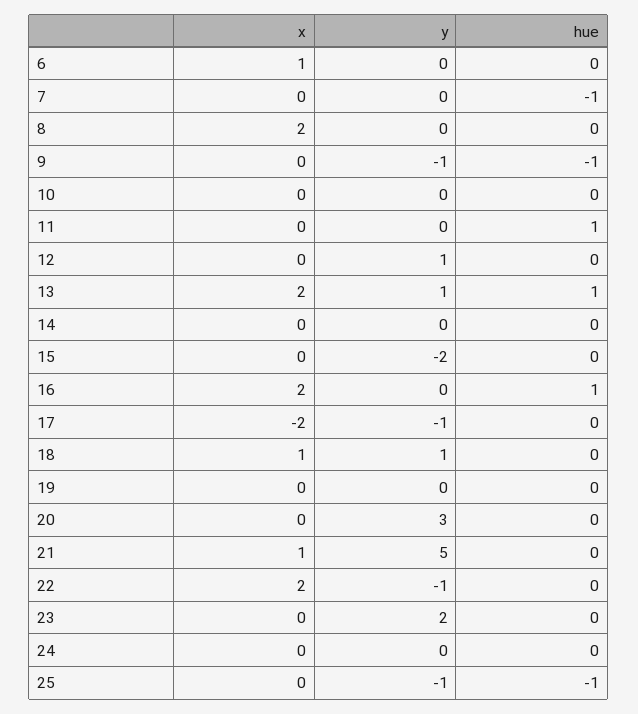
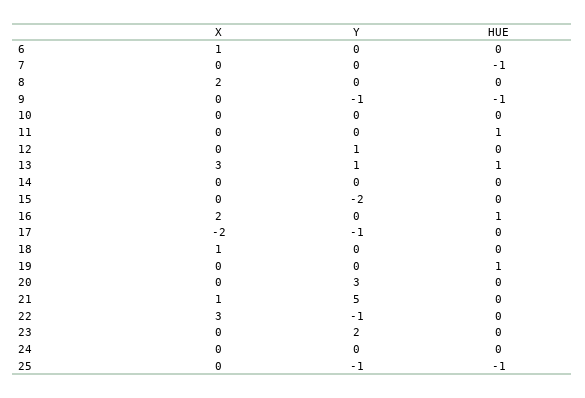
x, 13: 2 -> 3
y, 18: 1 -> 0
hue, 19: 0 -> 1
x, 22: 2 -> 3

